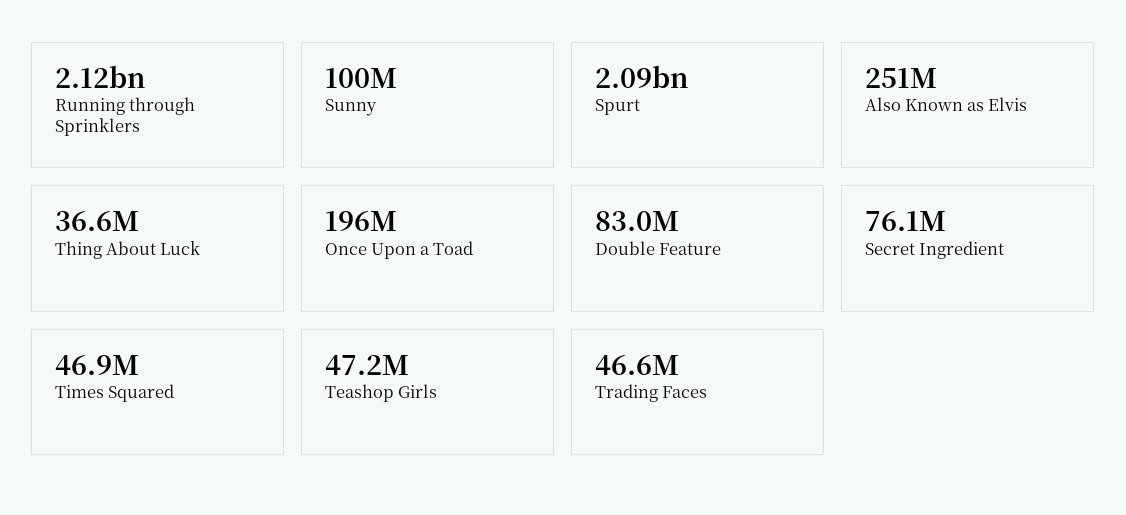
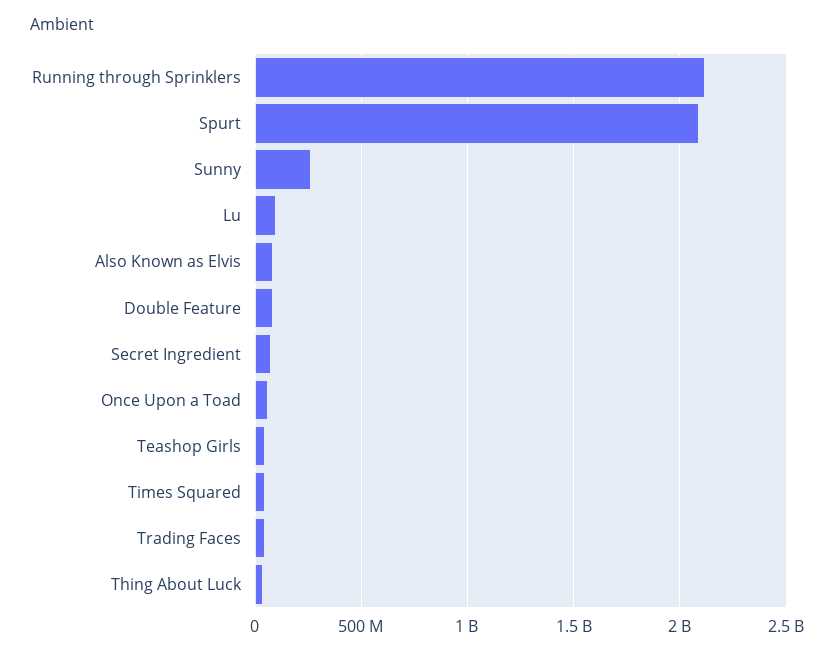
Sunny: 100000000 -> 250000000
Also Known as Elvis: 251000000 -> 100000000
Once Upon a Toad: 196000000 -> 50000000
Lu: none -> 100000000

